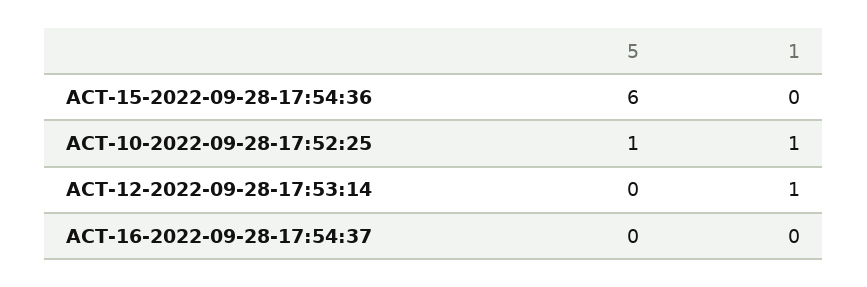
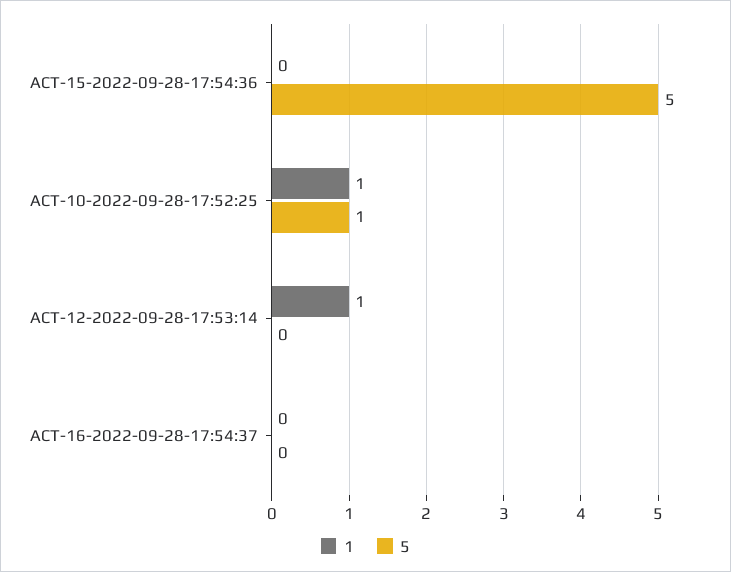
5, ACT-15-2022-09-28-17:54:36: 6 -> 5

